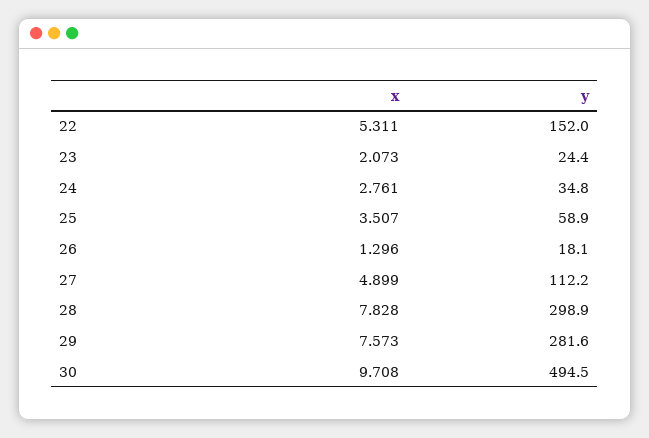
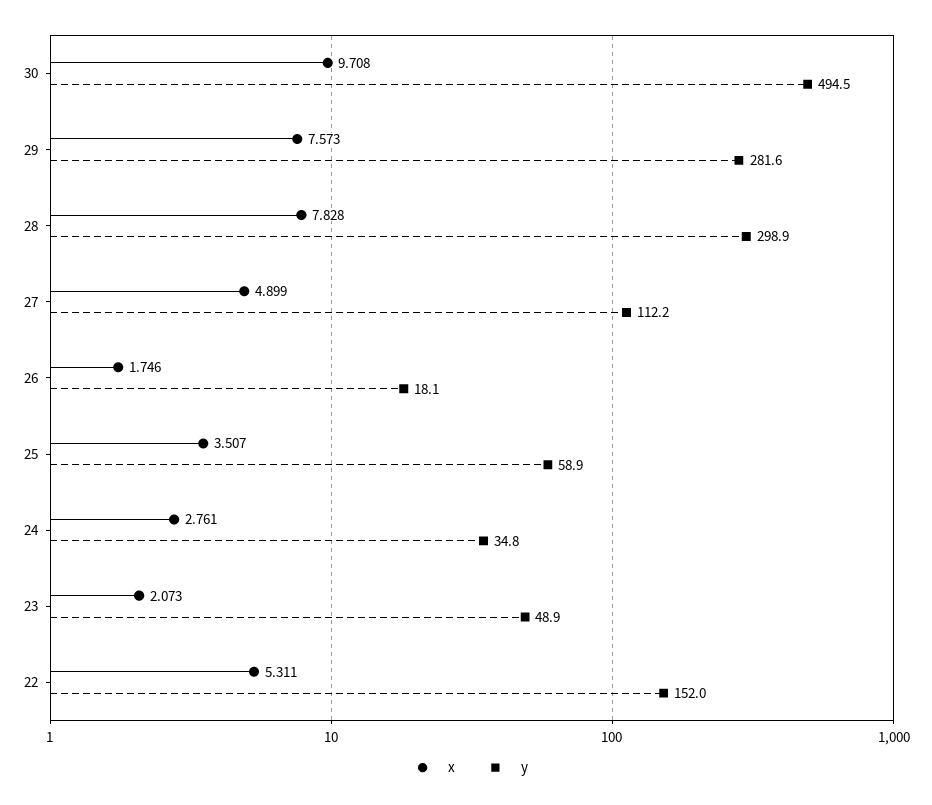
y, 23: 24.4 -> 48.9
x, 26: 1.296 -> 1.746

